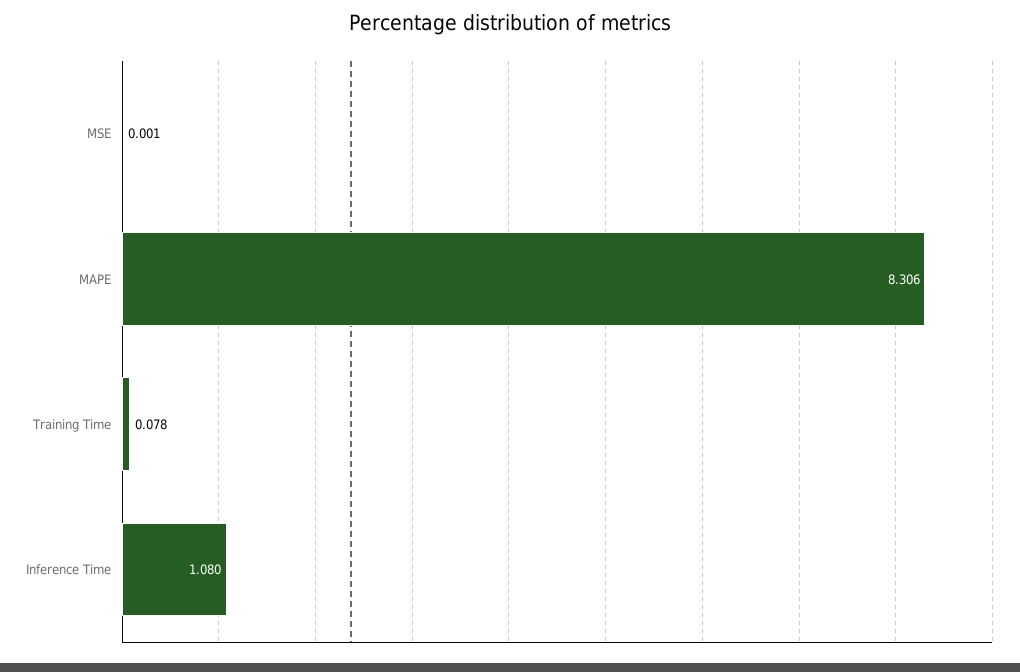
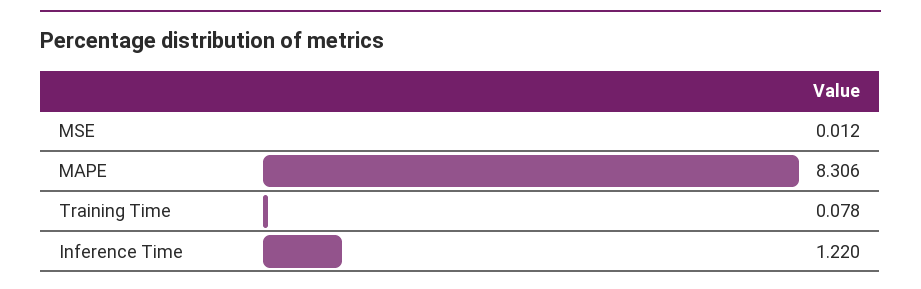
MSE: 0.001 -> 0.012
Inference Time: 1.08 -> 1.22

